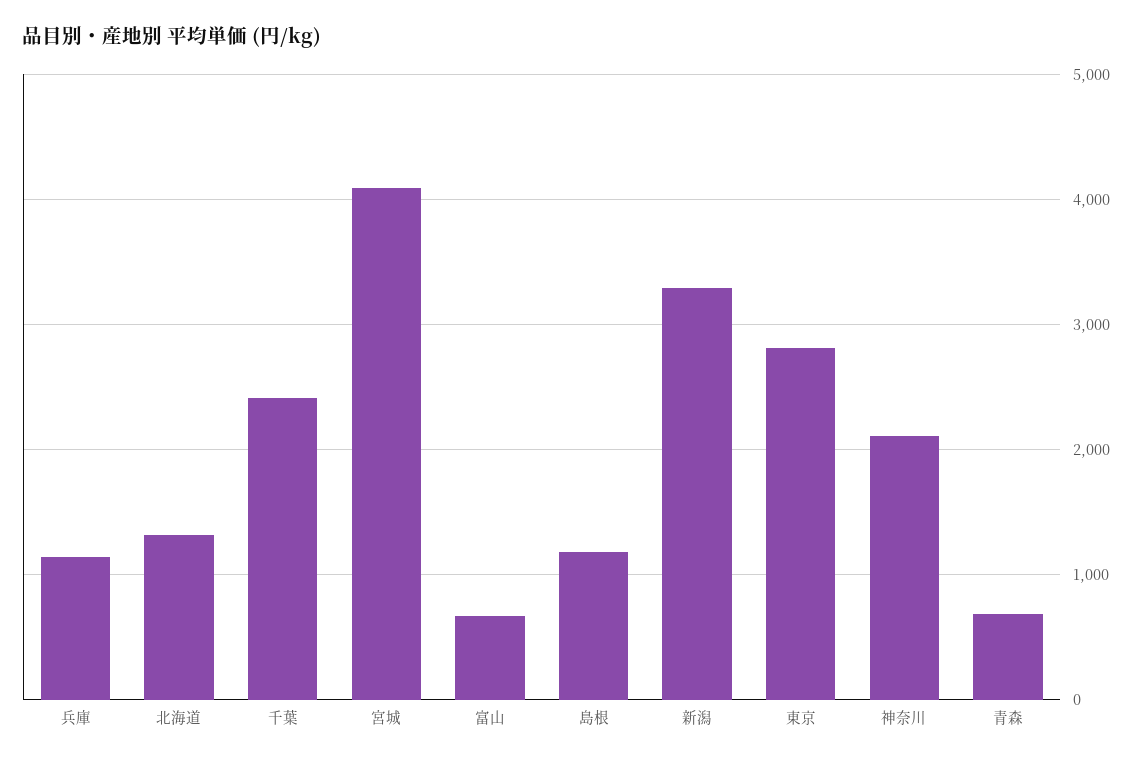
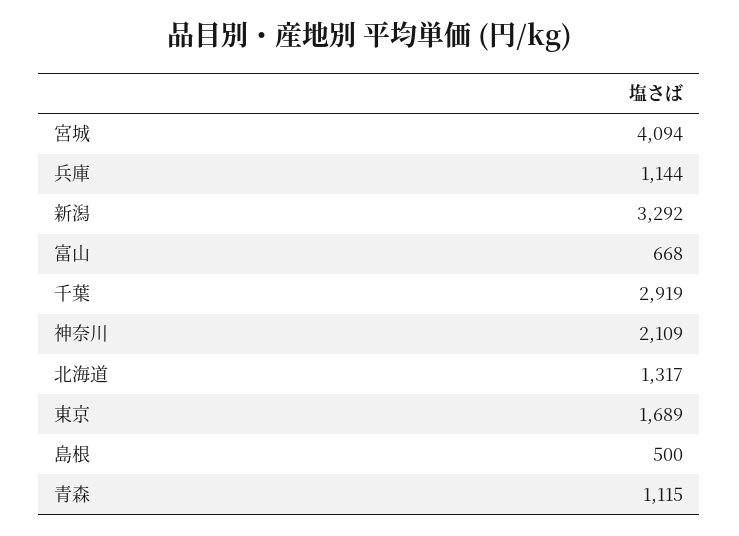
千葉: 2400 -> 2919
島根: 1200 -> 500
東京: 2800 -> 1689
青森: 700 -> 1115

